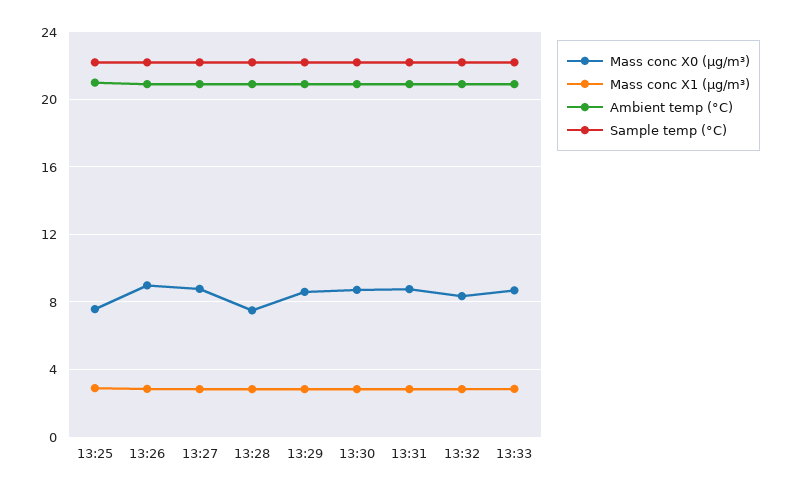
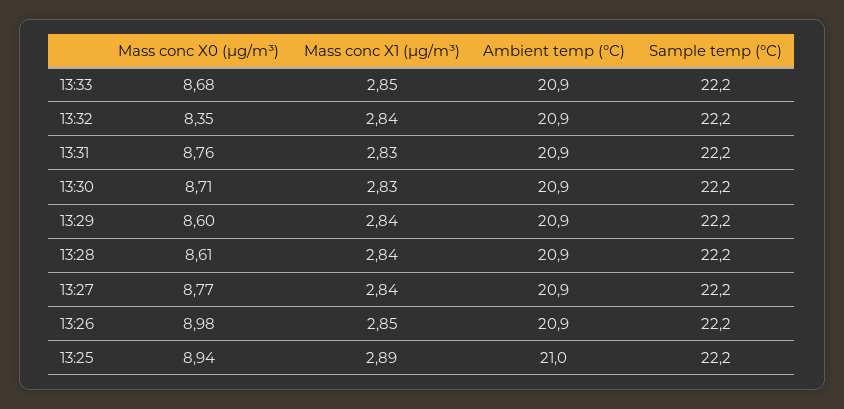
Mass conc X0 (μg/m³), 13:25: 7.5 -> 8.94
Mass conc X0 (μg/m³), 13:28: 7.5 -> 8.61

